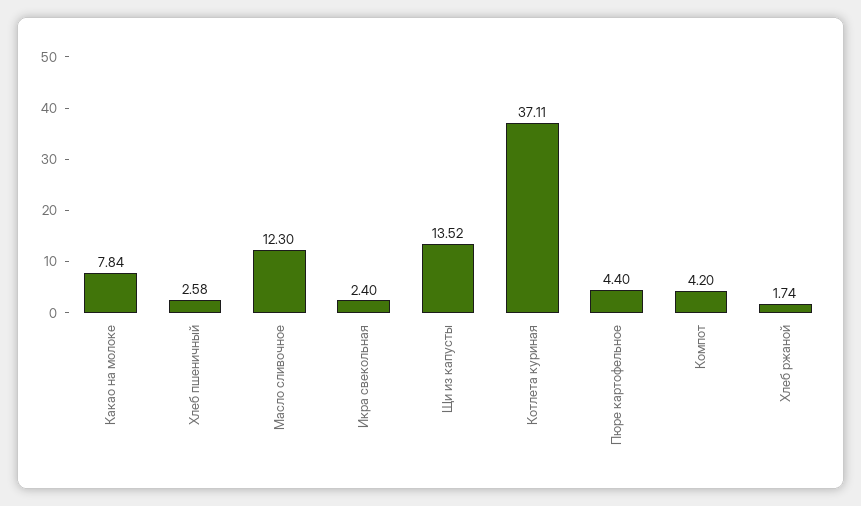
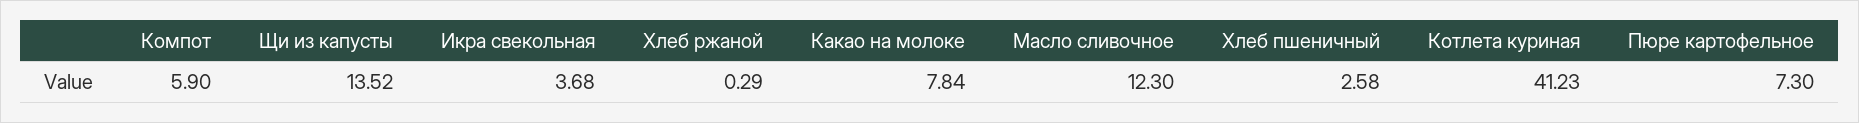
Икра свекольная: 2.4 -> 3.68
Котлета куриная: 37.11 -> 41.23
Пюре картофельное: 4.4 -> 7.3
Компот: 4.2 -> 5.9
Хлеб ржаной: 1.74 -> 0.29

